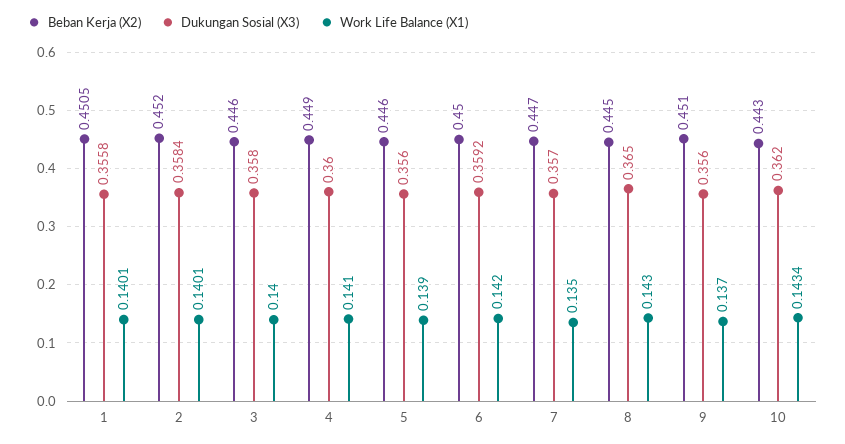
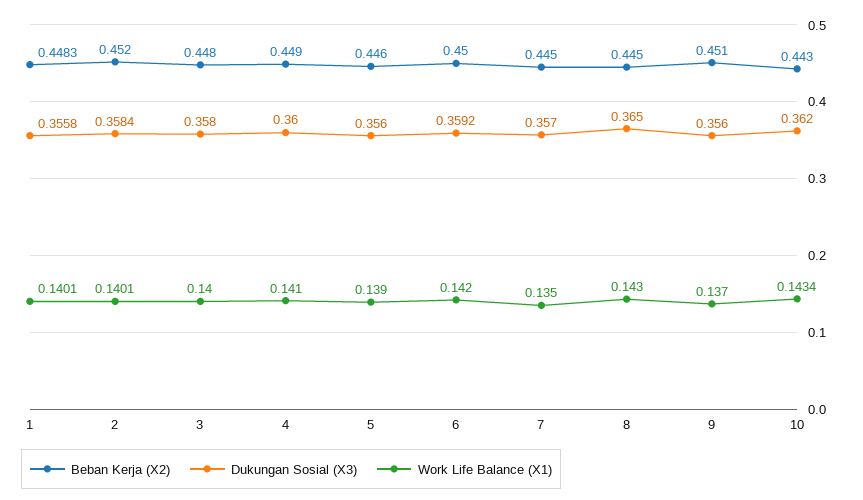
Beban Kerja (X2), 1: 0.4505 -> 0.4483
Beban Kerja (X2), 3: 0.446 -> 0.448
Beban Kerja (X2), 7: 0.447 -> 0.445

